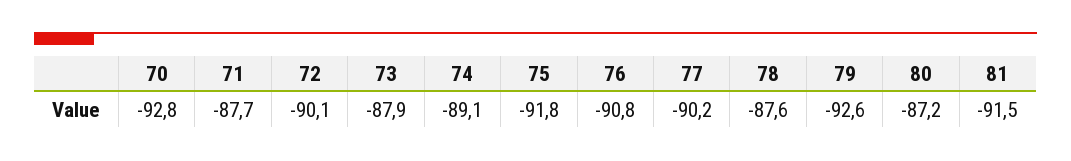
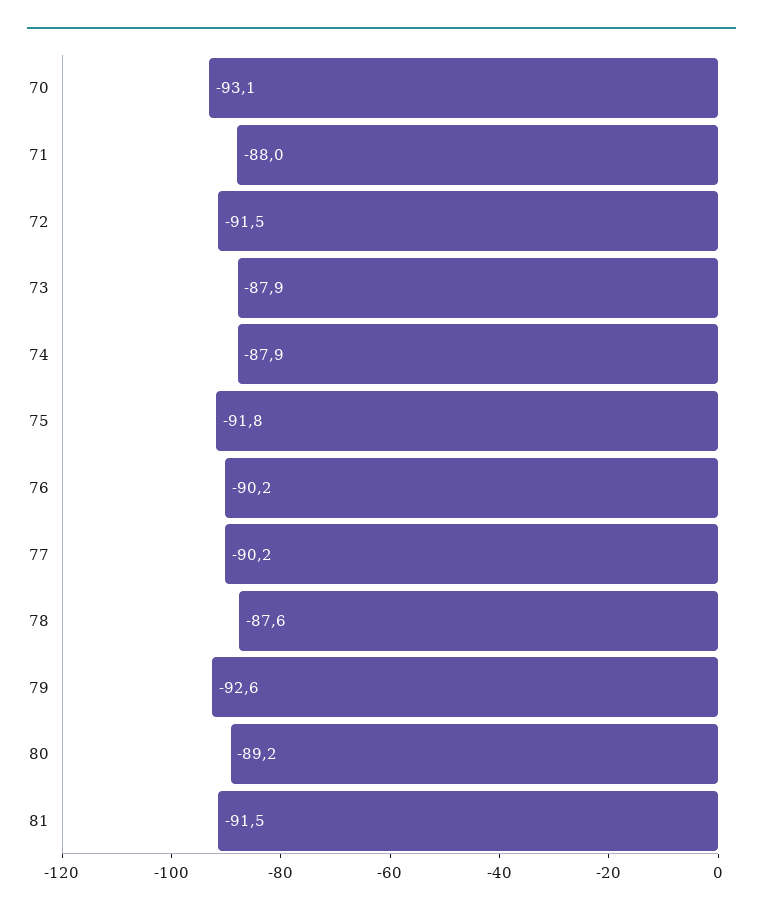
70: -92.8 -> -93.1
71: -87.7 -> -88
72: -90.1 -> -91.5
74: -89.1 -> -87.9
76: -90.8 -> -90.2
80: -87.2 -> -89.2

